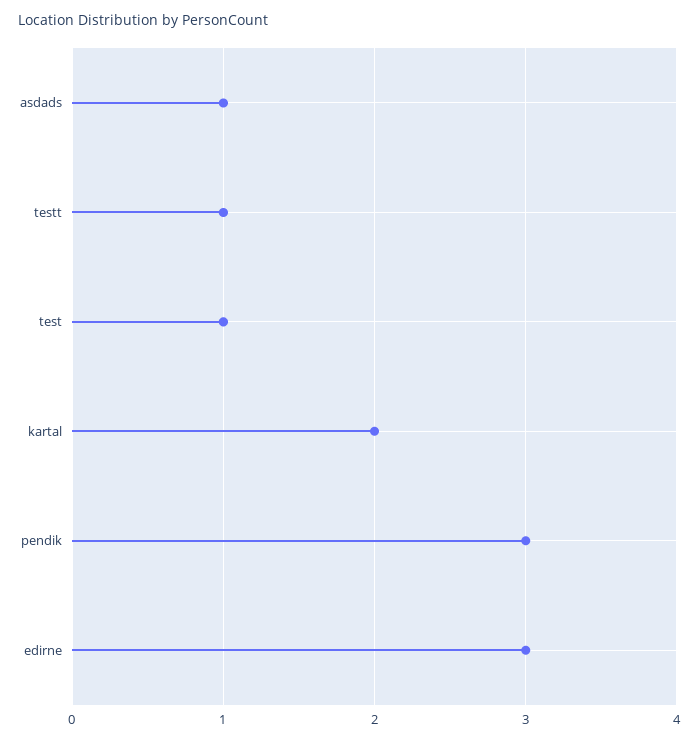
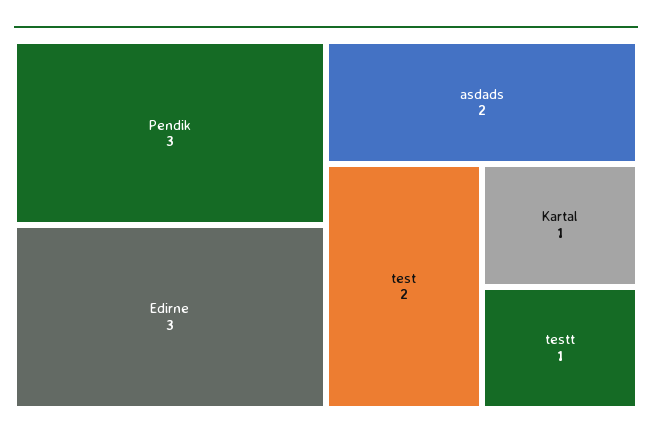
asdads: 1 -> 2
test: 1 -> 2
kartal: 2 -> 1

